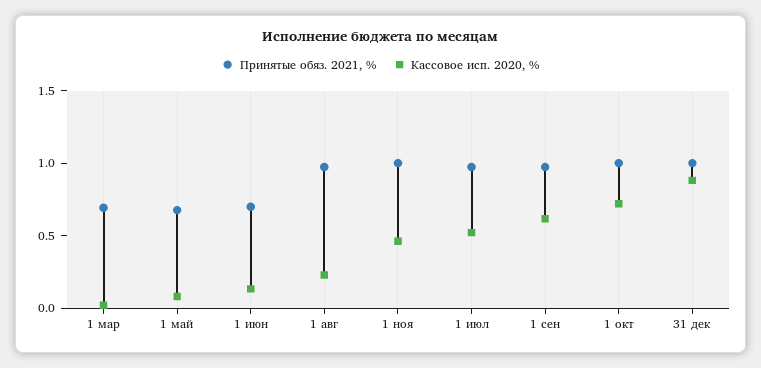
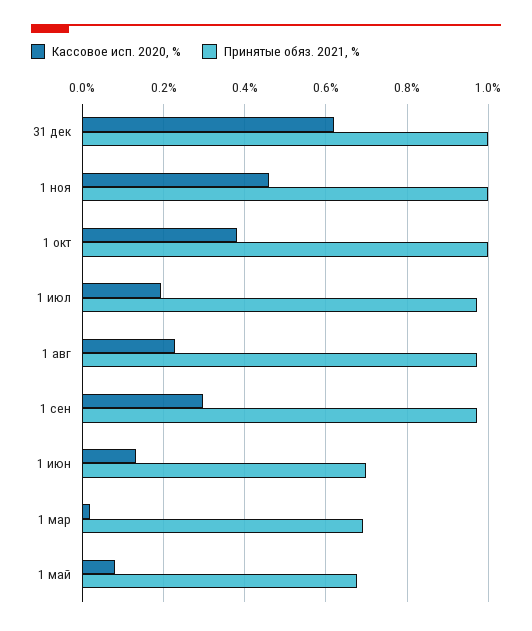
Кассовое исп. 2020, %, 1 июл: 0.5 -> 0.2
Кассовое исп. 2020, %, 1 сен: 0.6 -> 0.3
Кассовое исп. 2020, %, 1 окт: 0.7 -> 0.38
Кассовое исп. 2020, %, 31 дек: 0.9 -> 0.62

